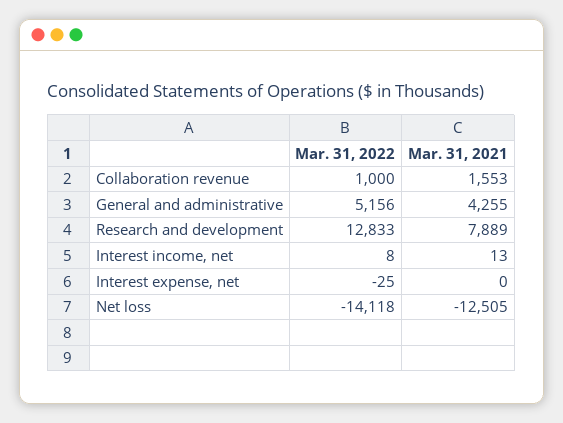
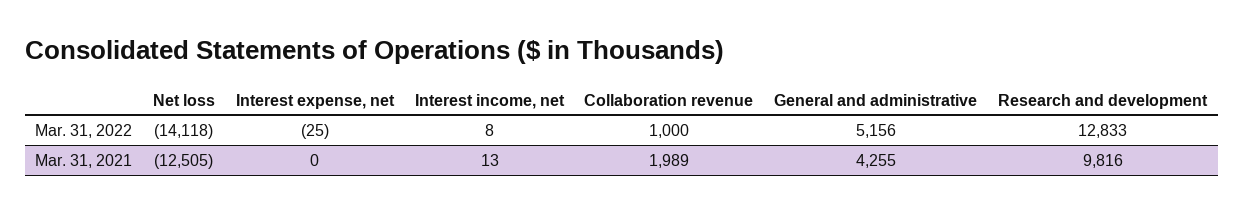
Mar. 31, 2021, Collaboration revenue: 1553 -> 1989
Mar. 31, 2021, Research and development: 7889 -> 9816

